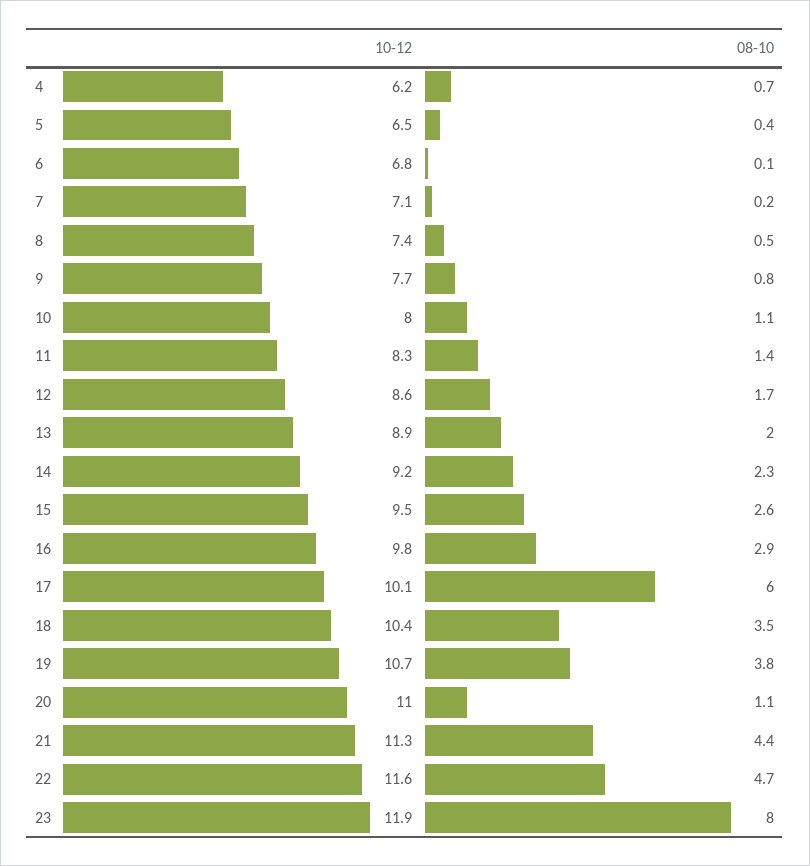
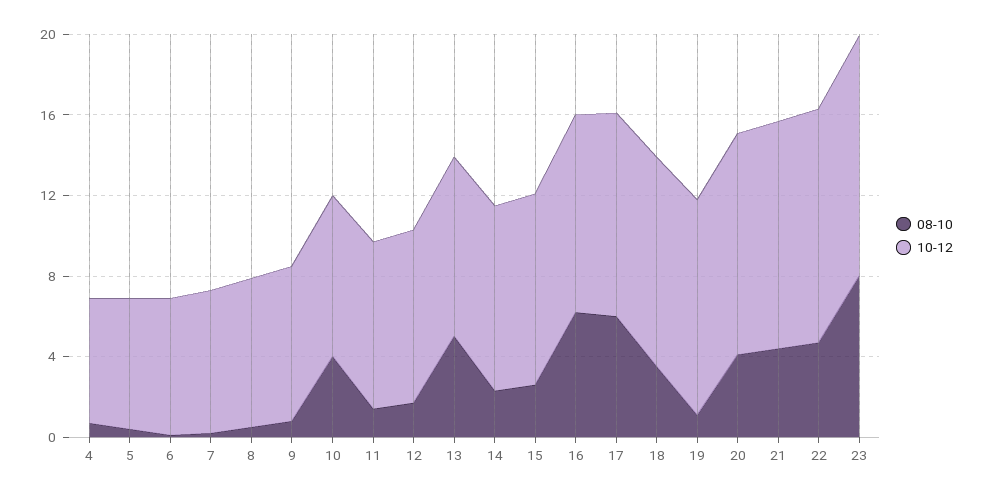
08-10, 10: 1.1 -> 4
08-10, 13: 2 -> 5
08-10, 16: 2.9 -> 6
08-10, 19: 3.8 -> 1
08-10, 20: 1.1 -> 4

